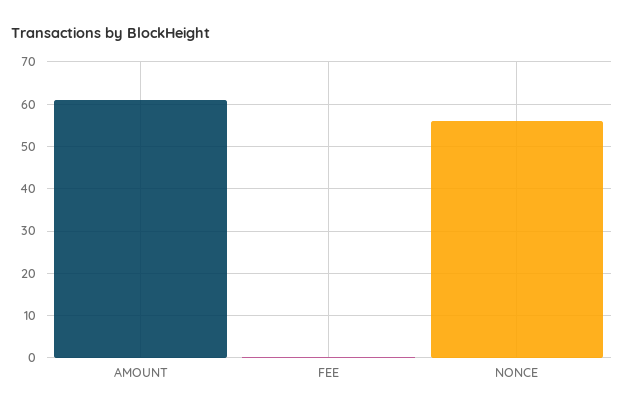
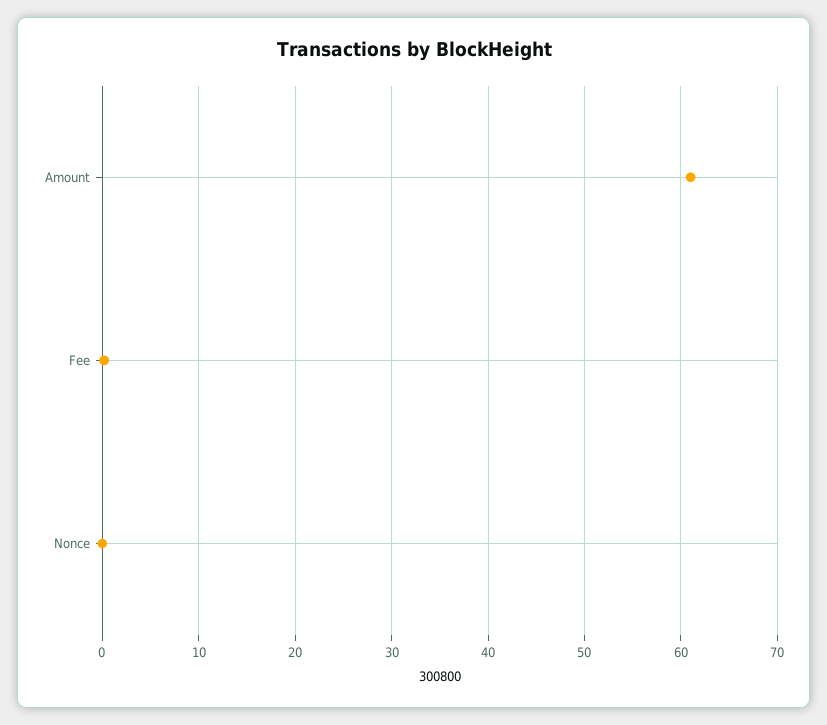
NONCE: 56 -> 0

